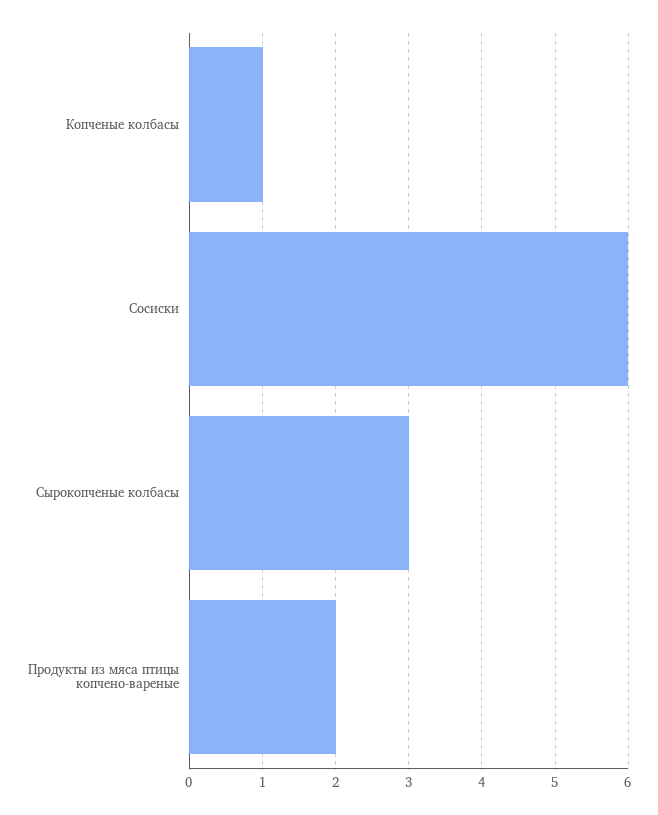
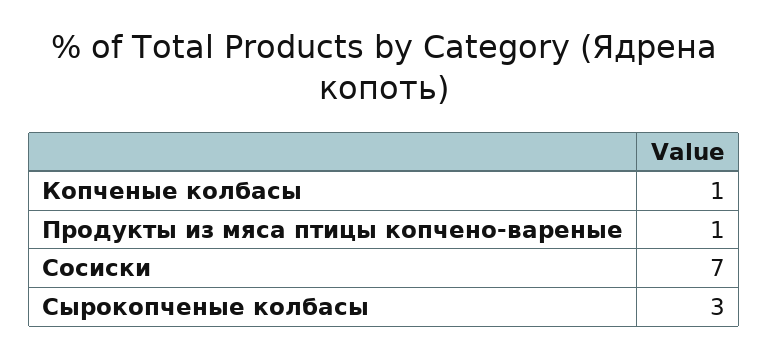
Сосиски: 6 -> 7
Продукты из мяса птицы копчено-вареные: 2 -> 1

